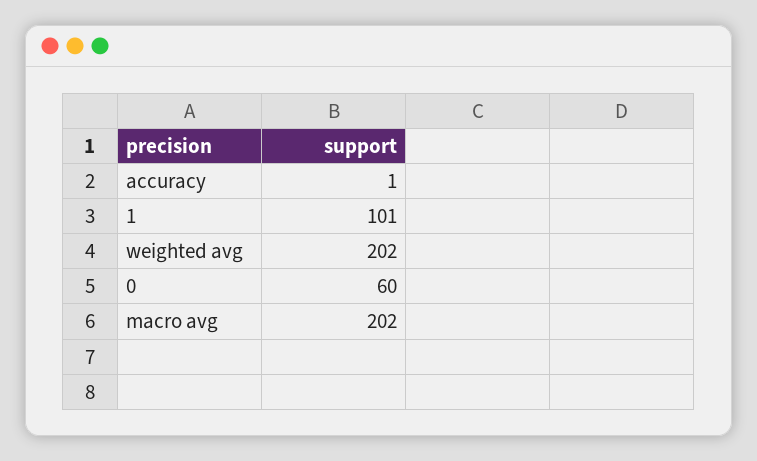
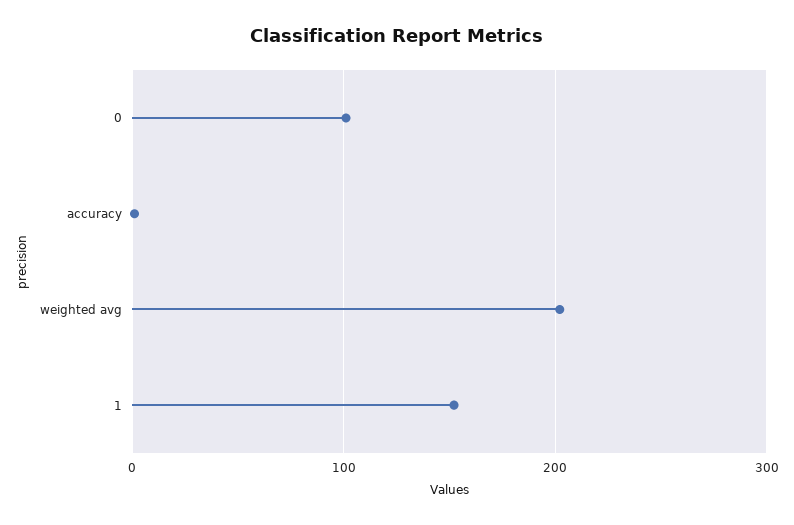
1: 101 -> 150
0: 60 -> 100
macro avg: 202 -> none

